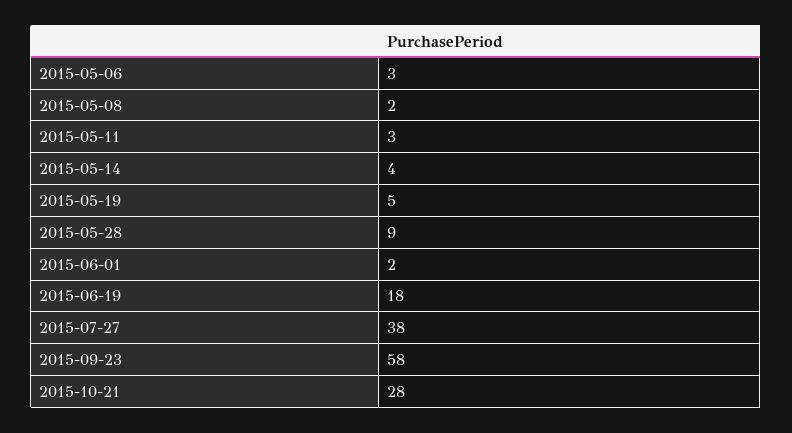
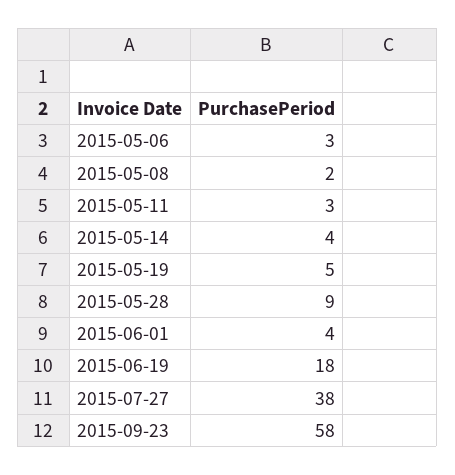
2015-06-01: 2 -> 4
2015-10-21: 28 -> none

